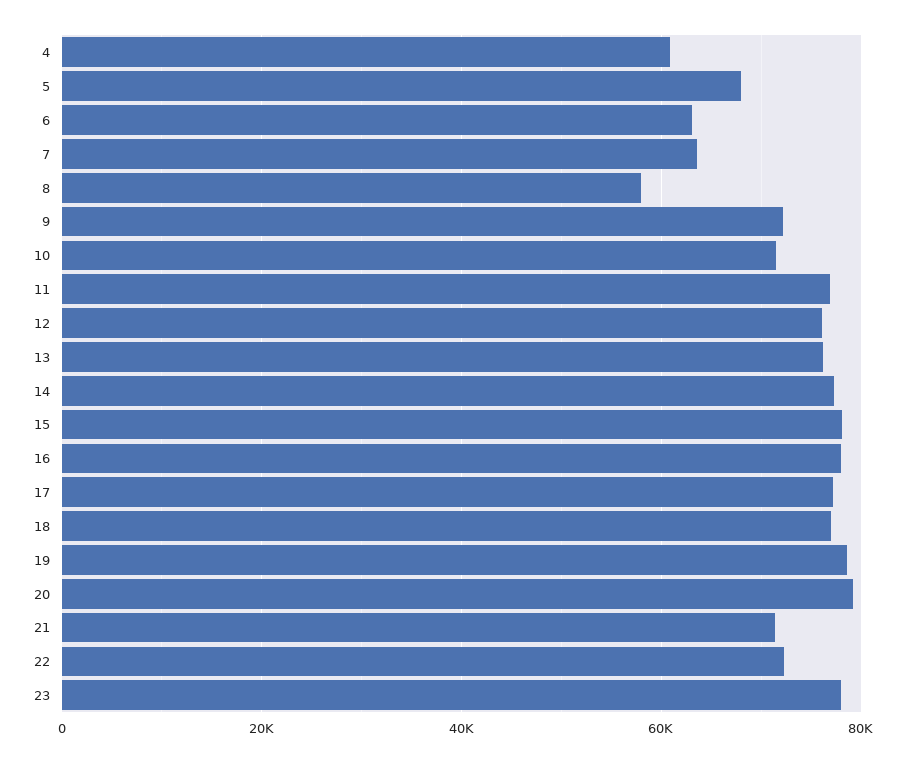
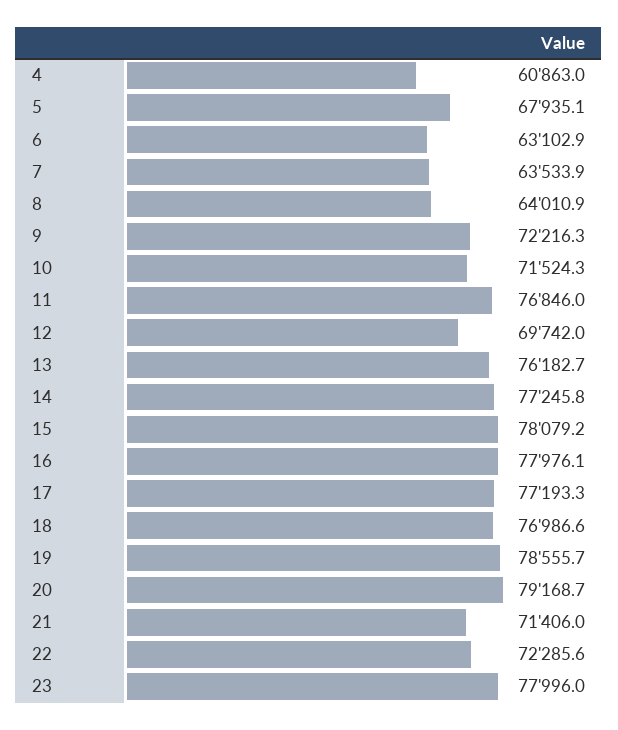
8: 58000 -> 64010.9
12: 76000 -> 69742

